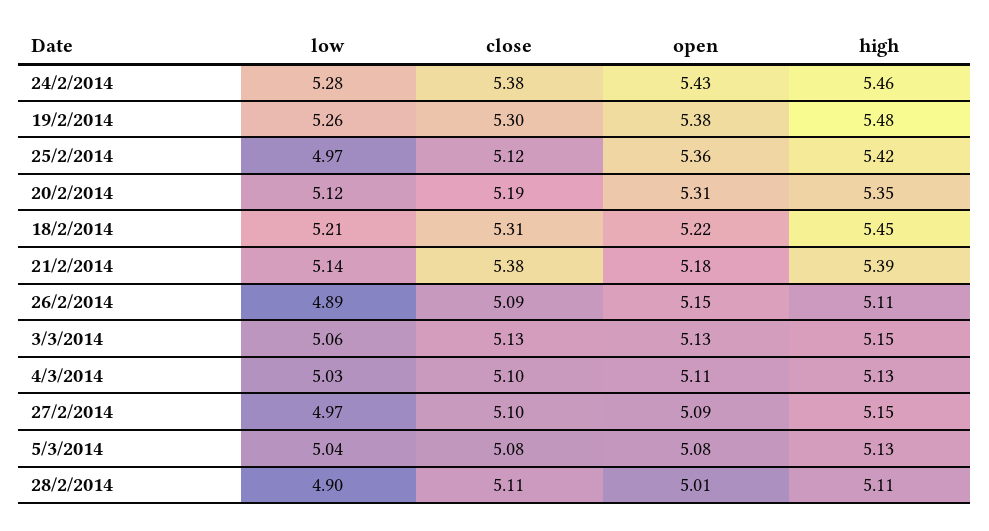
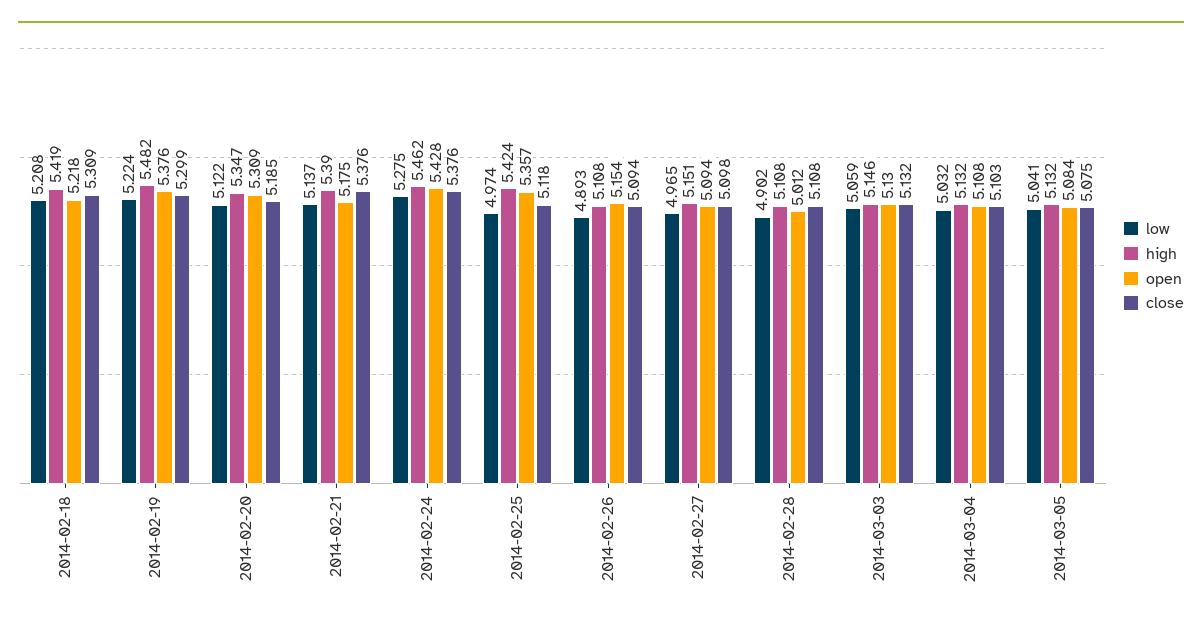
low, 19/2/2014: 5.26 -> 5.224
high, 18/2/2014: 5.45 -> 5.419

